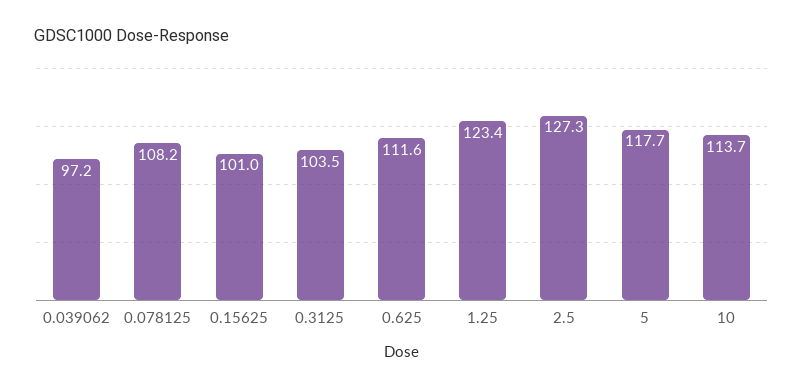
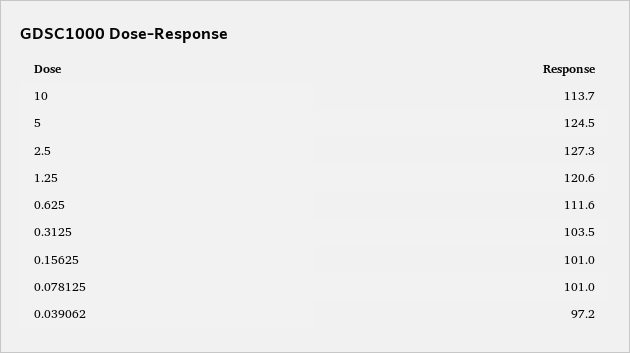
0.078125: 108.2 -> 101
1.25: 123.4 -> 120.6
5: 117.7 -> 124.5

